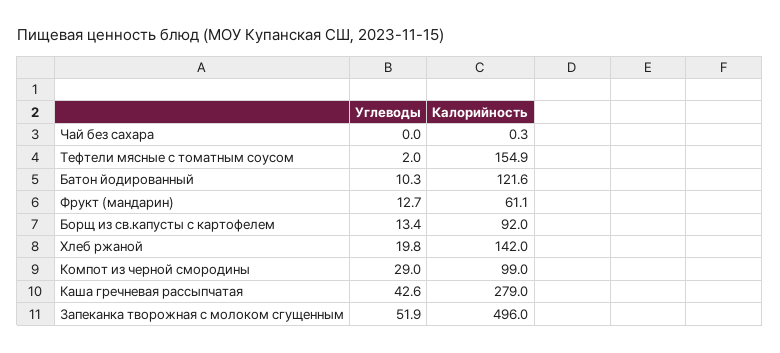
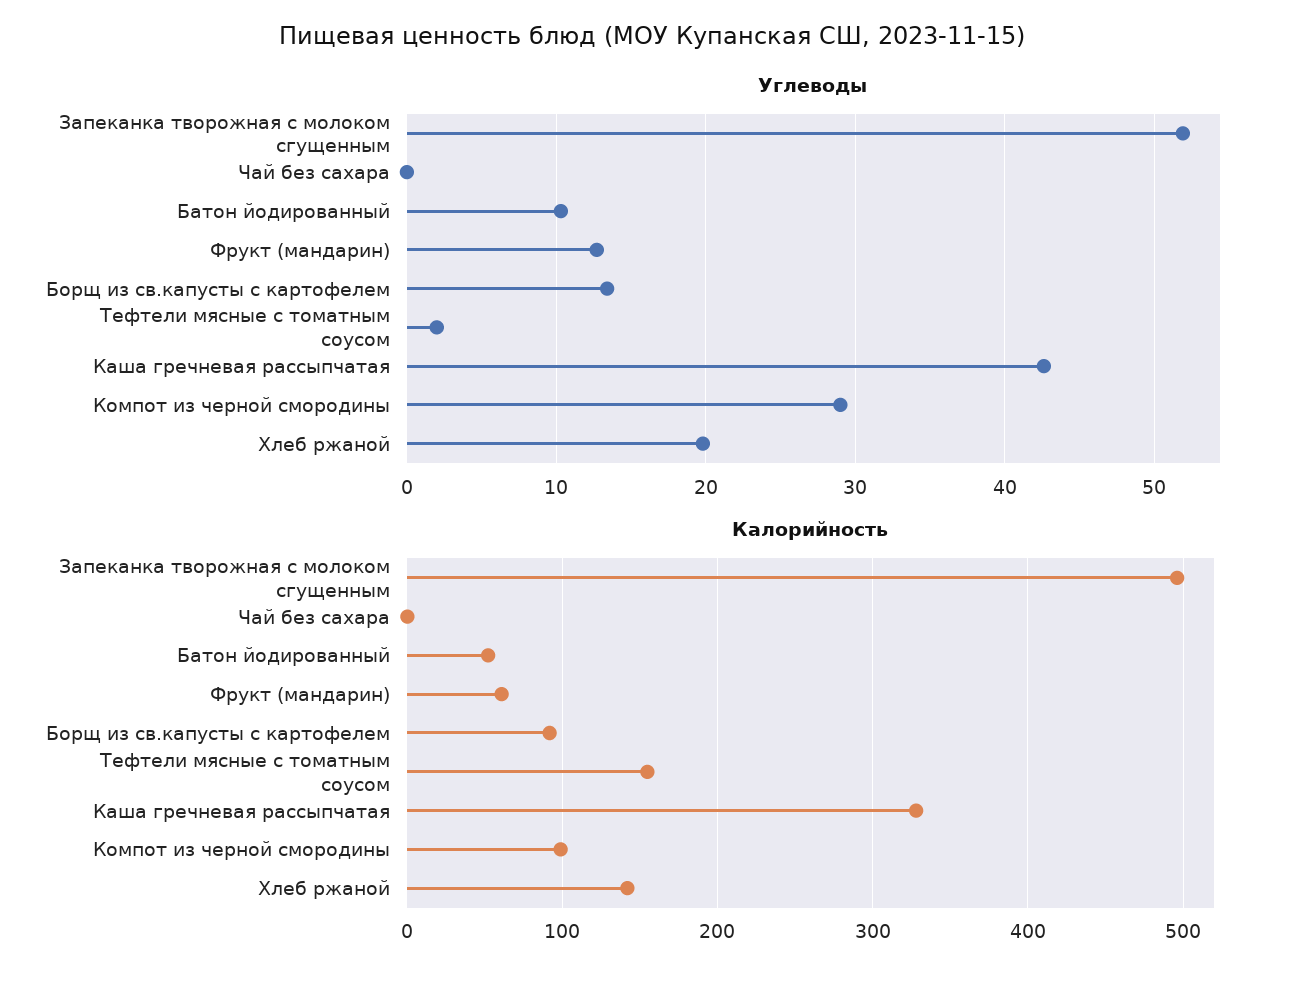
Калорийность, Батон йодированный: 121.6 -> 50
Калорийность, Каша гречневая рассыпчатая: 279 -> 330

